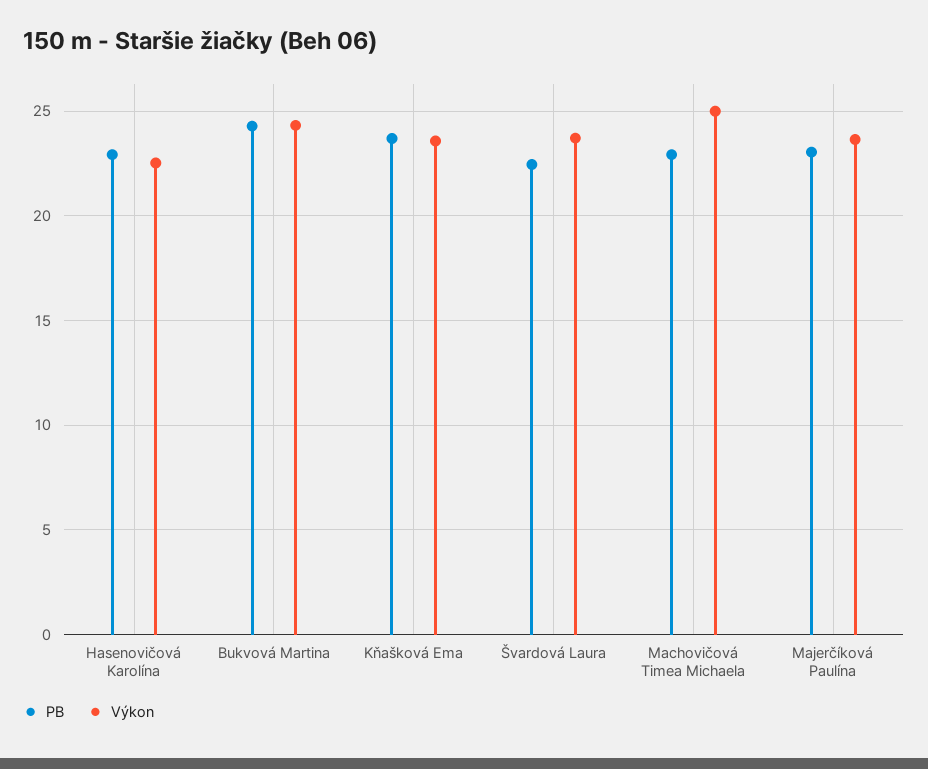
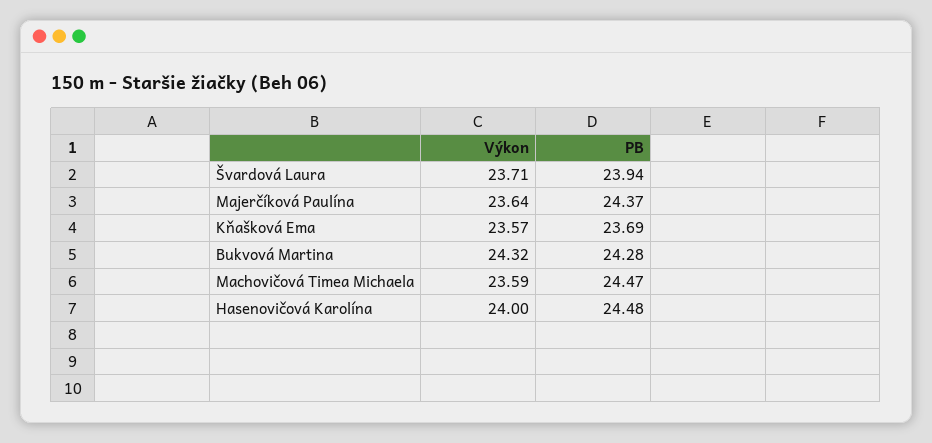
PB, Hasenovičová Karolína: 23 -> 24.48
Výkon, Hasenovičová Karolína: 22.5 -> 24
PB, Švardová Laura: 22.5 -> 23.94
PB, Machovičová Timea Michaela: 23 -> 24.47
Výkon, Machovičová Timea Michaela: 25 -> 23.59
PB, Majerčíková Paulína: 23 -> 24.37

